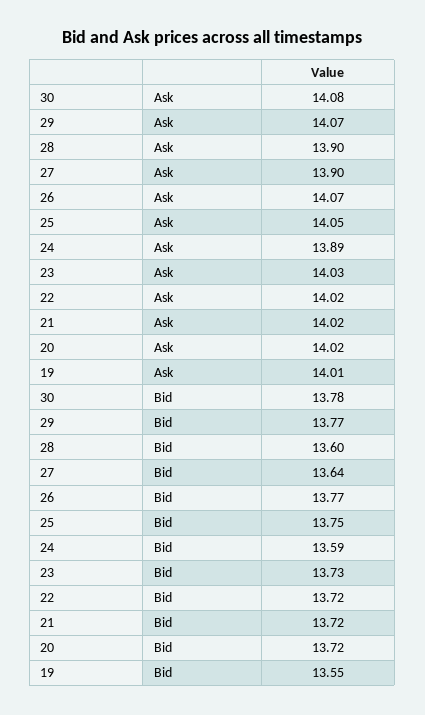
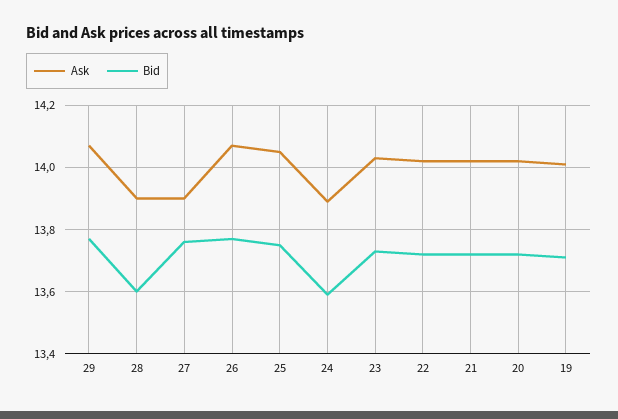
Ask, 30: 14.08 -> none
Bid, 30: 13.78 -> none
Bid, 27: 13.64 -> 13.75
Bid, 19: 13.55 -> 13.7

